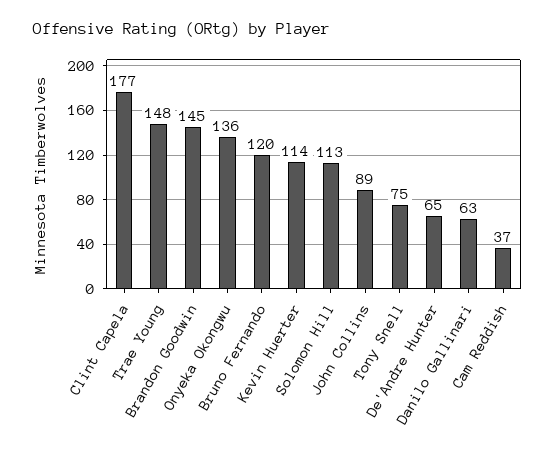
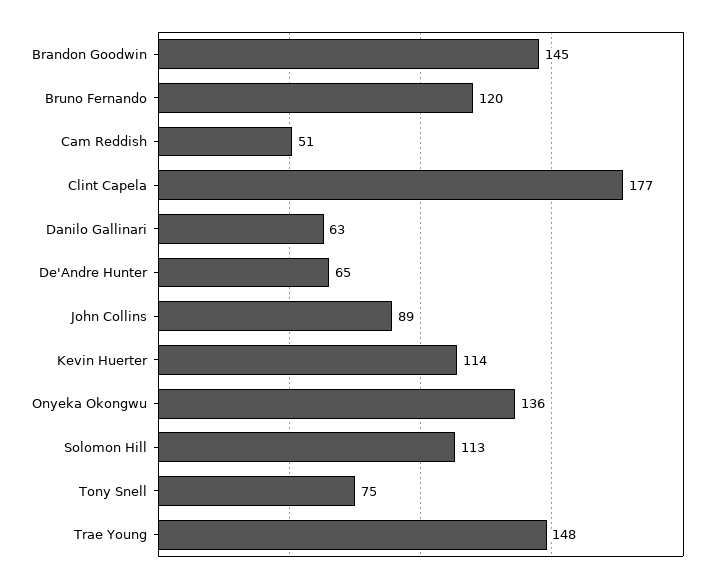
Cam Reddish: 37 -> 51

